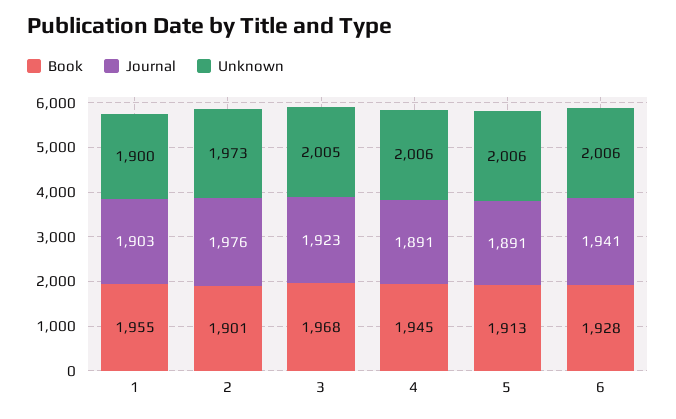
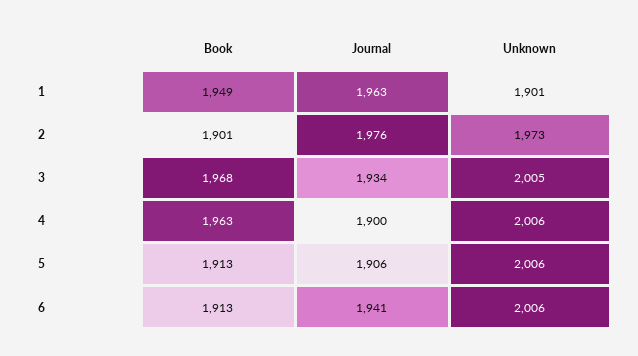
Book, 1: 1955 -> 1949
Journal, 1: 1903 -> 1963
Unknown, 1: 1900 -> 1901
Journal, 3: 1923 -> 1934
Book, 4: 1945 -> 1963
Journal, 4: 1891 -> 1900
Journal, 5: 1891 -> 1906
Book, 6: 1928 -> 1913

